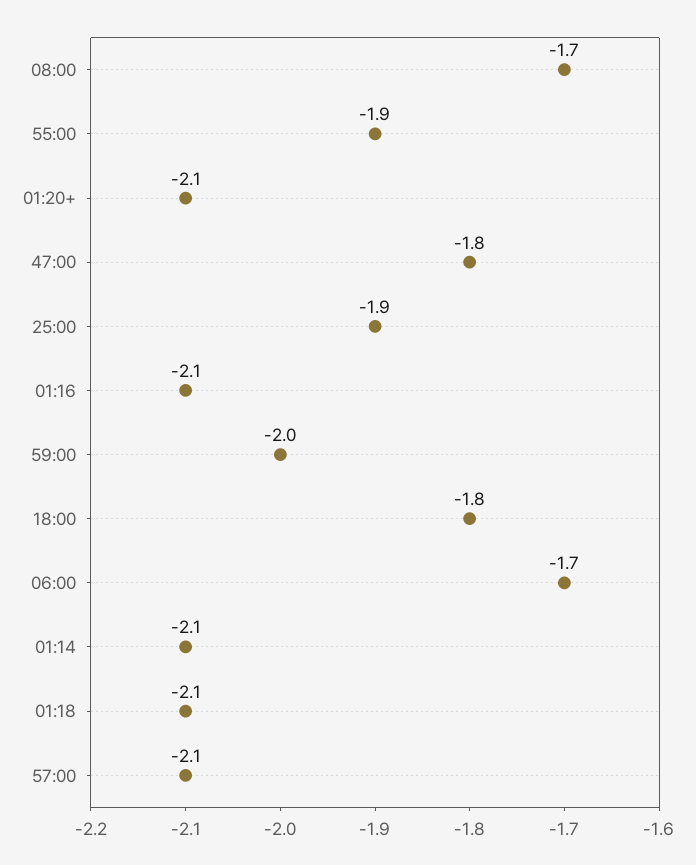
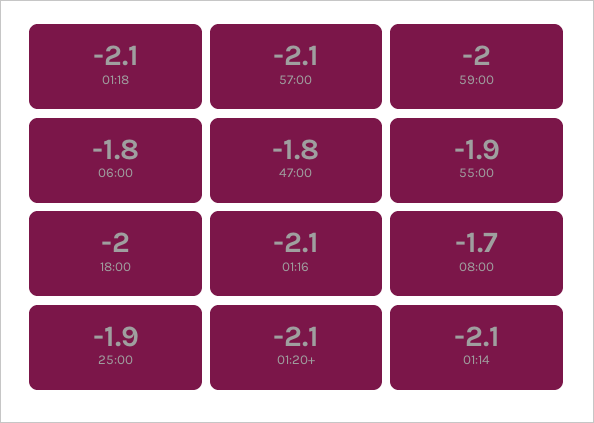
18:00: -1.8 -> -2
06:00: -1.7 -> -1.8

